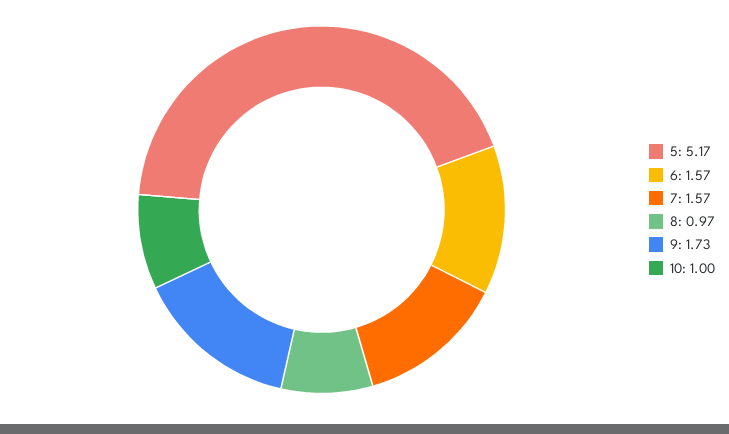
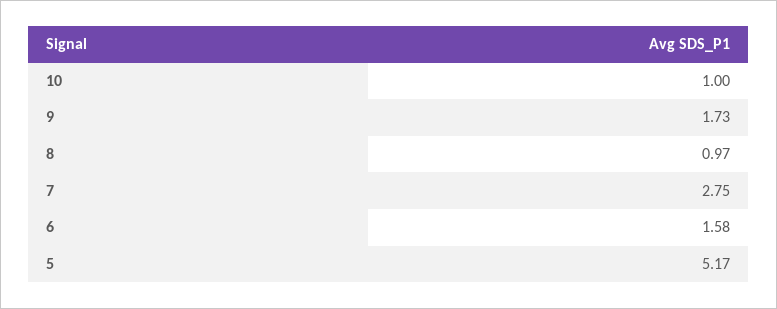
6: 1.57 -> 1.58
7: 1.57 -> 2.75

